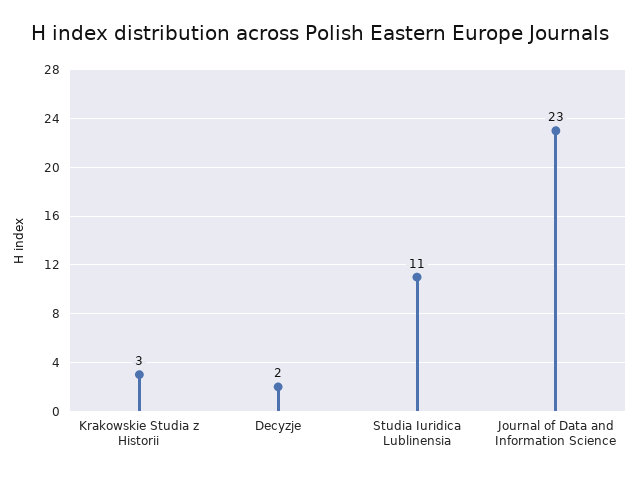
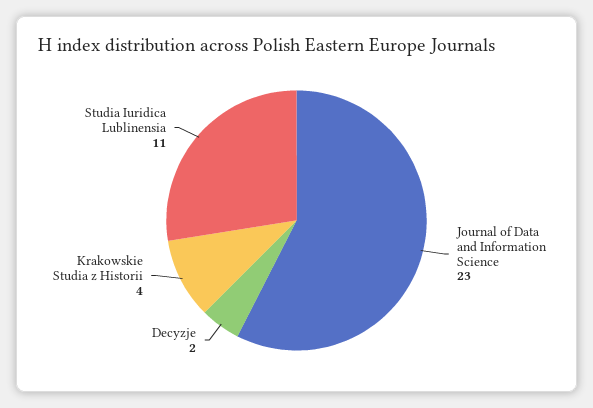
Krakowskie Studia z Historii: 3 -> 4

